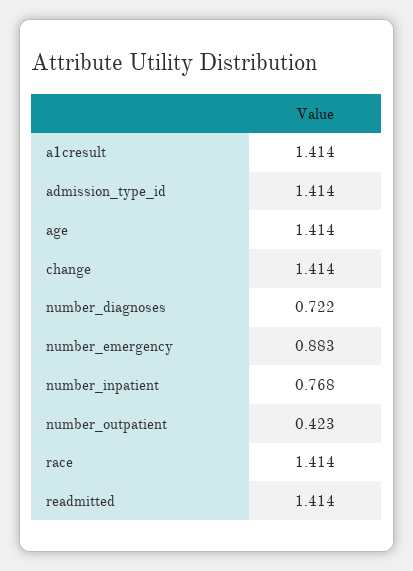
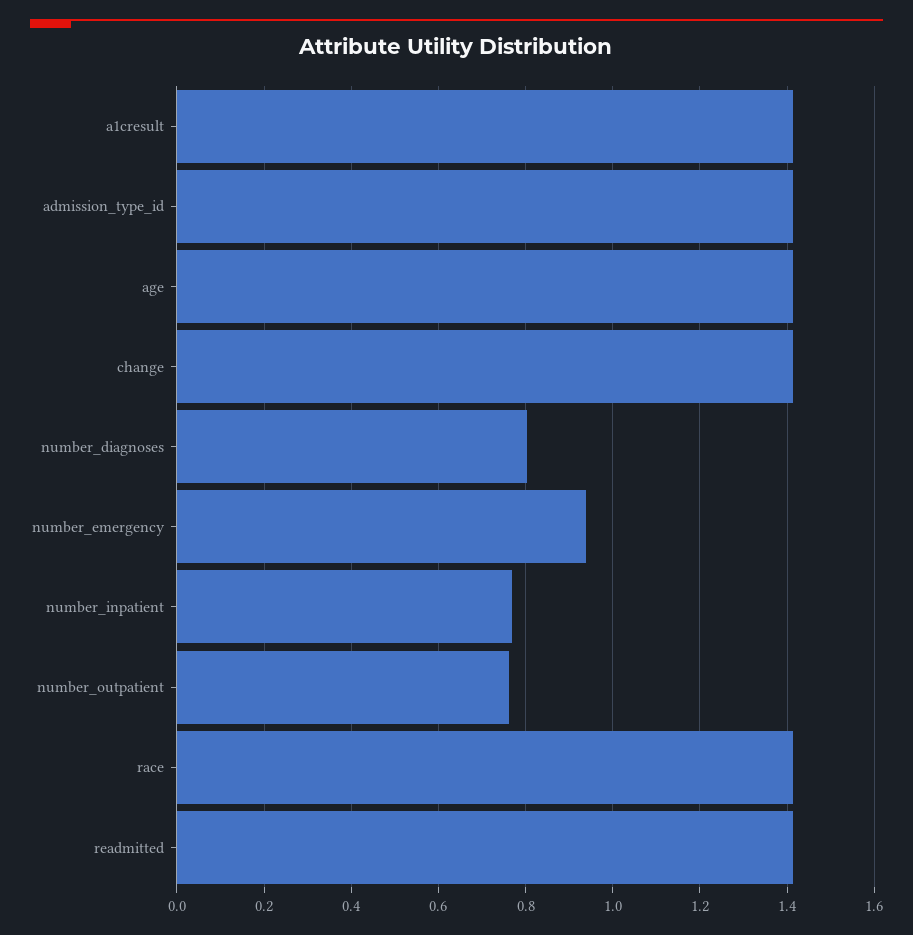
number_diagnoses: 0.722 -> 0.8
number_emergency: 0.883 -> 0.94
number_outpatient: 0.423 -> 0.76

